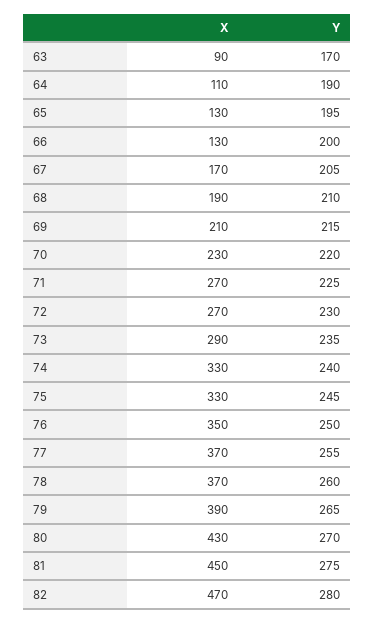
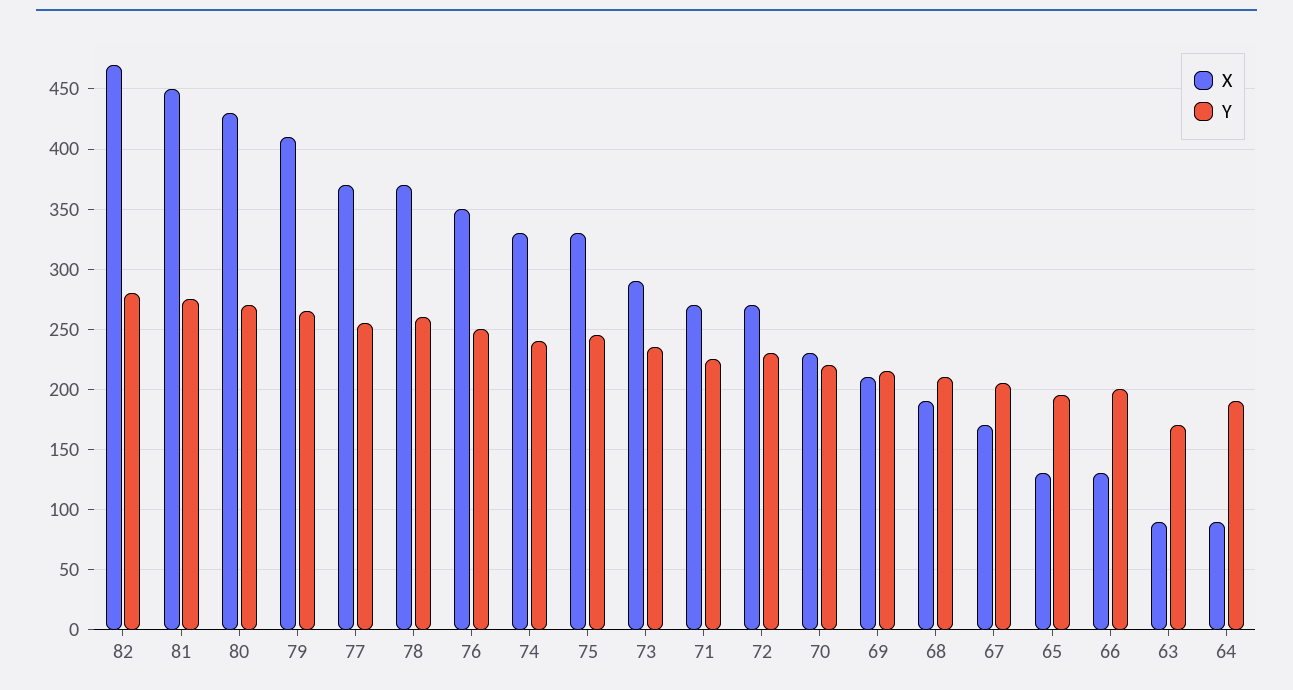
X, 64: 110 -> 90
X, 79: 390 -> 410

